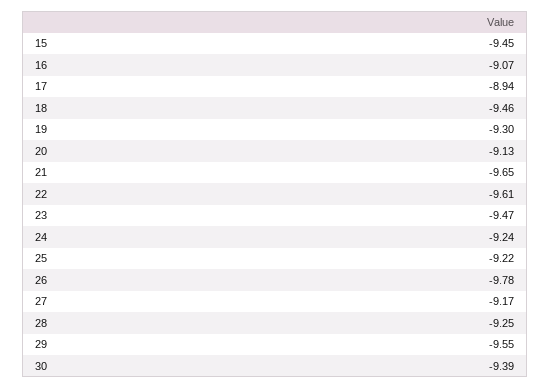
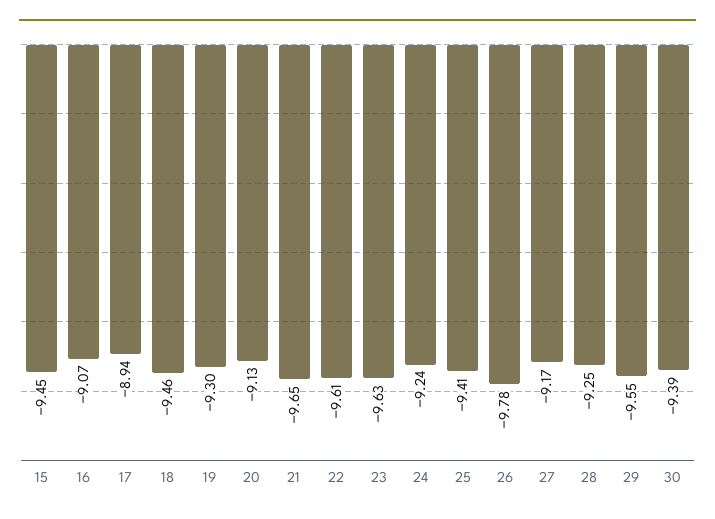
23: -9.47 -> -9.63
25: -9.22 -> -9.41

